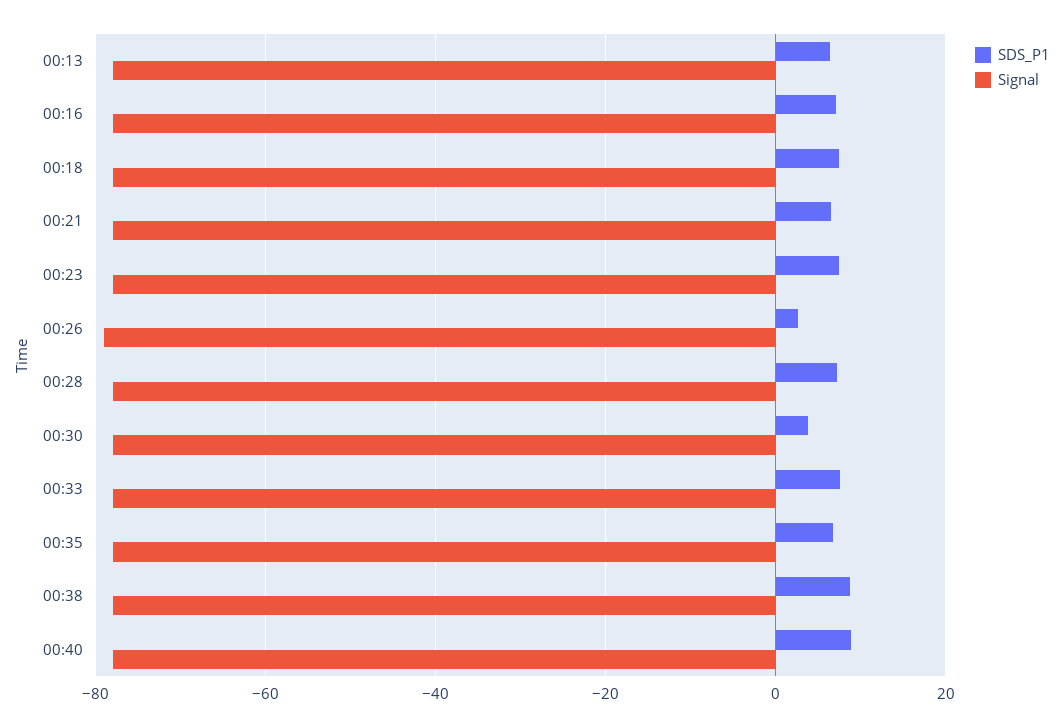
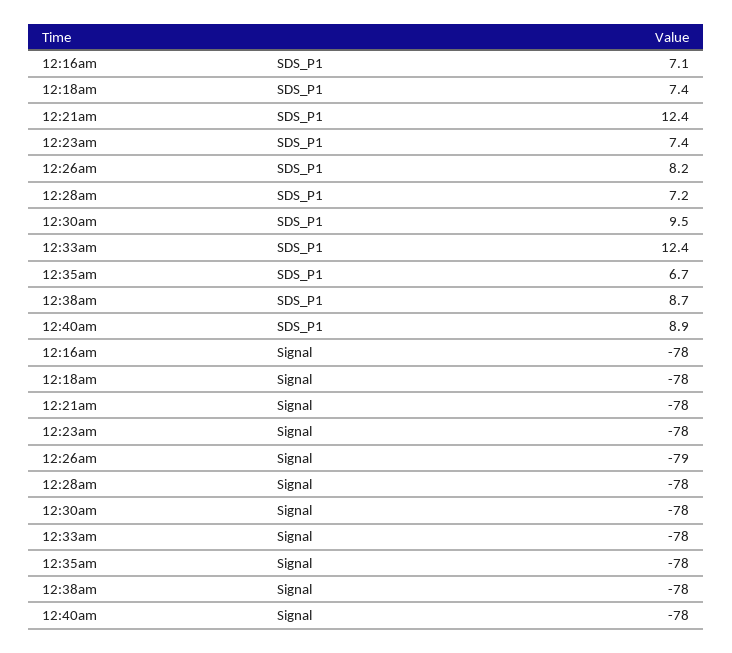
SDS_P1, 00:13: 6 -> none
Signal, 00:13: -78 -> none
SDS_P1, 00:21: 6 -> 12.4
SDS_P1, 00:26: 2 -> 8.2
SDS_P1, 00:30: 4 -> 9.5
SDS_P1, 00:33: 8 -> 12.4

